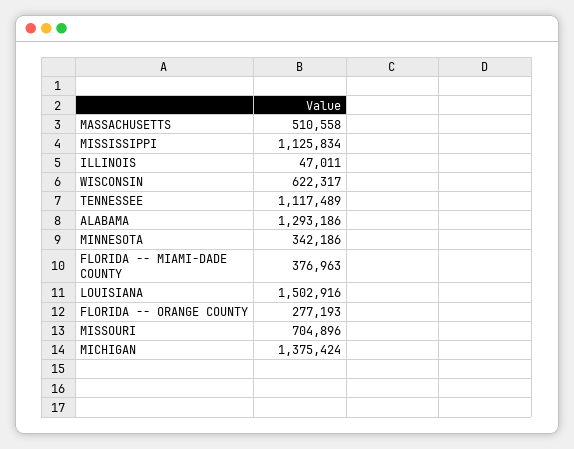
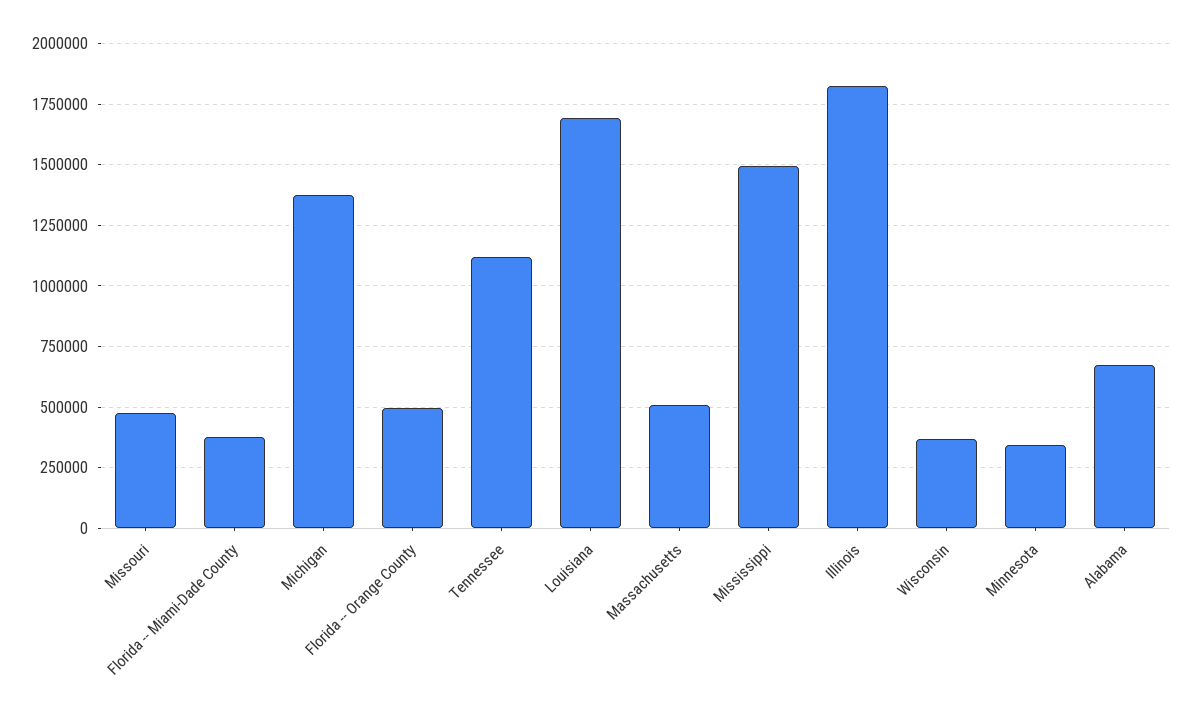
MISSISSIPPI: 1125834 -> 1500000
ILLINOIS: 47011 -> 1825000
WISCONSIN: 622317 -> 375000
ALABAMA: 1293186 -> 675000
LOUISIANA: 1502916 -> 1700000
FLORIDA -- ORANGE COUNTY: 277193 -> 500000
MISSOURI: 704896 -> 475000

